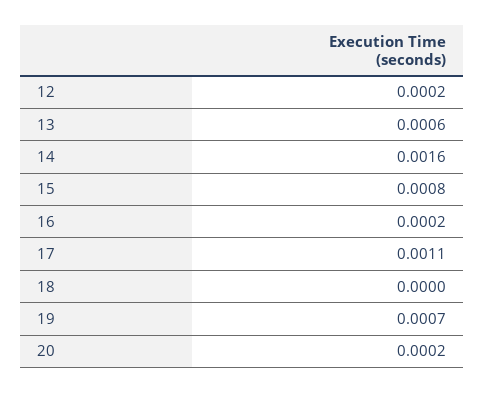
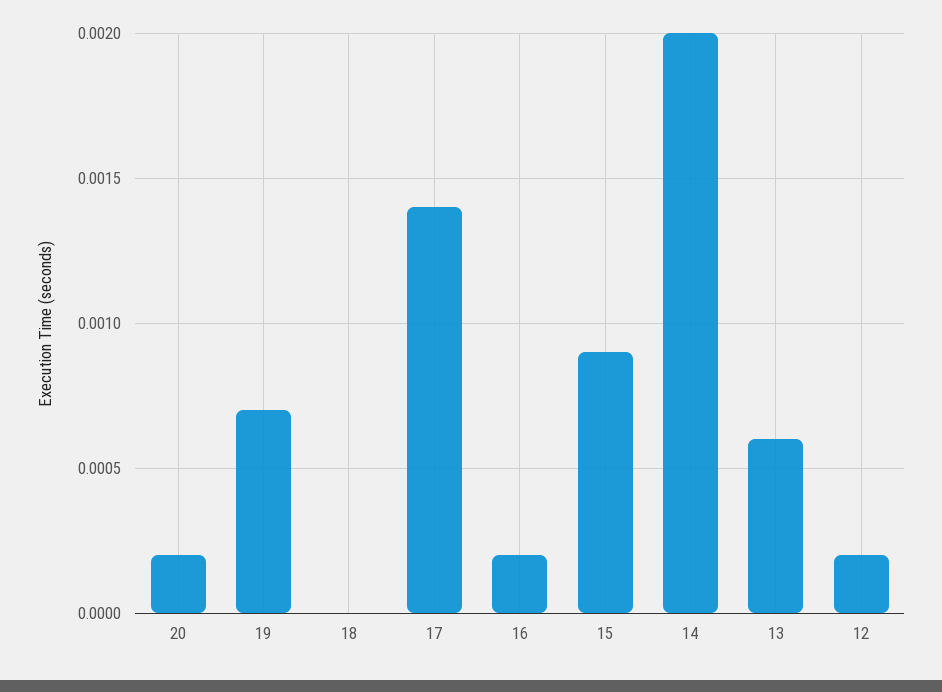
14: 0.0016 -> 0.002
15: 0.0008 -> 0.0009
17: 0.0011 -> 0.0014

